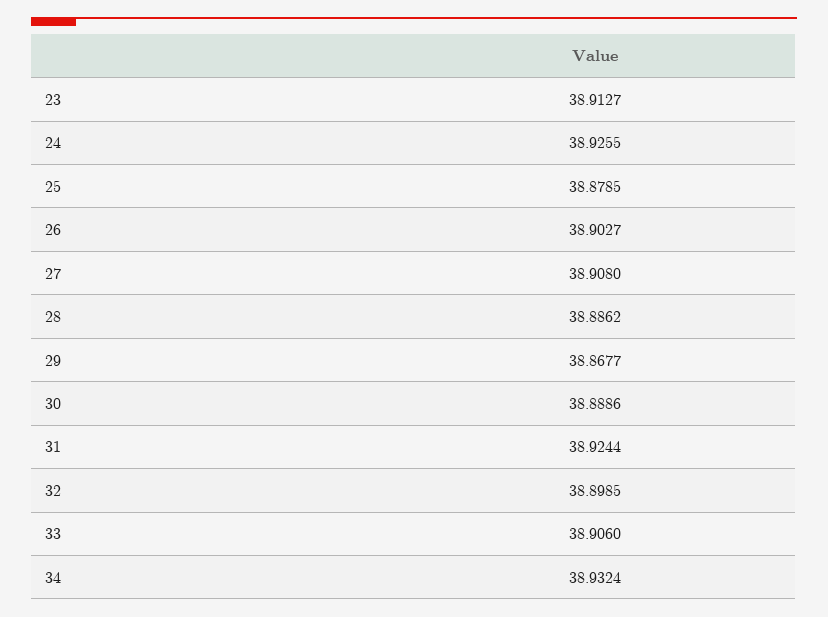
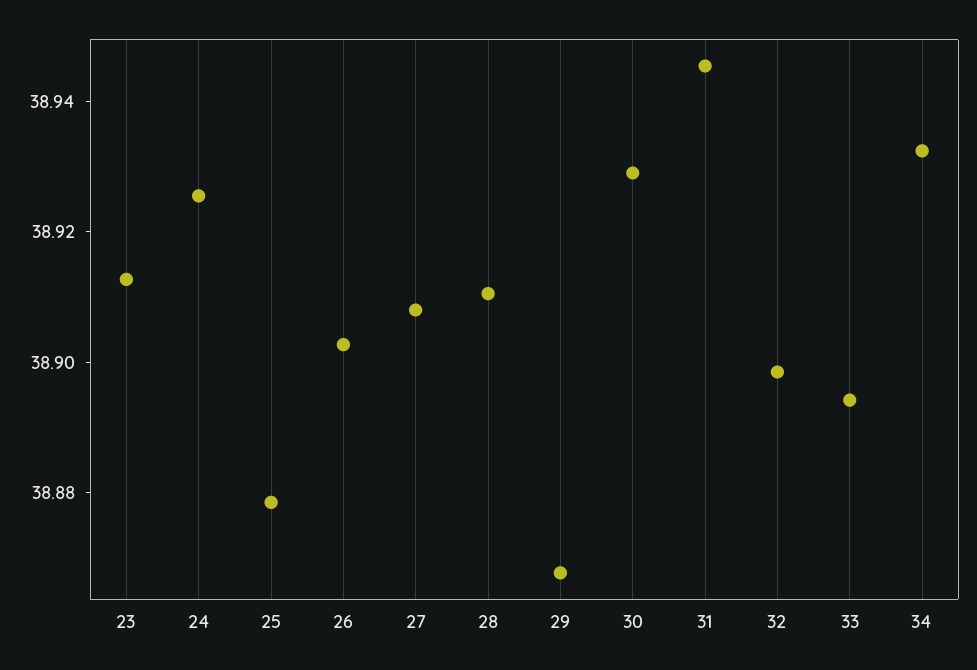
28: 38.8862 -> 38.91
30: 38.8886 -> 38.93
31: 38.9244 -> 38.945
33: 38.906 -> 38.895

